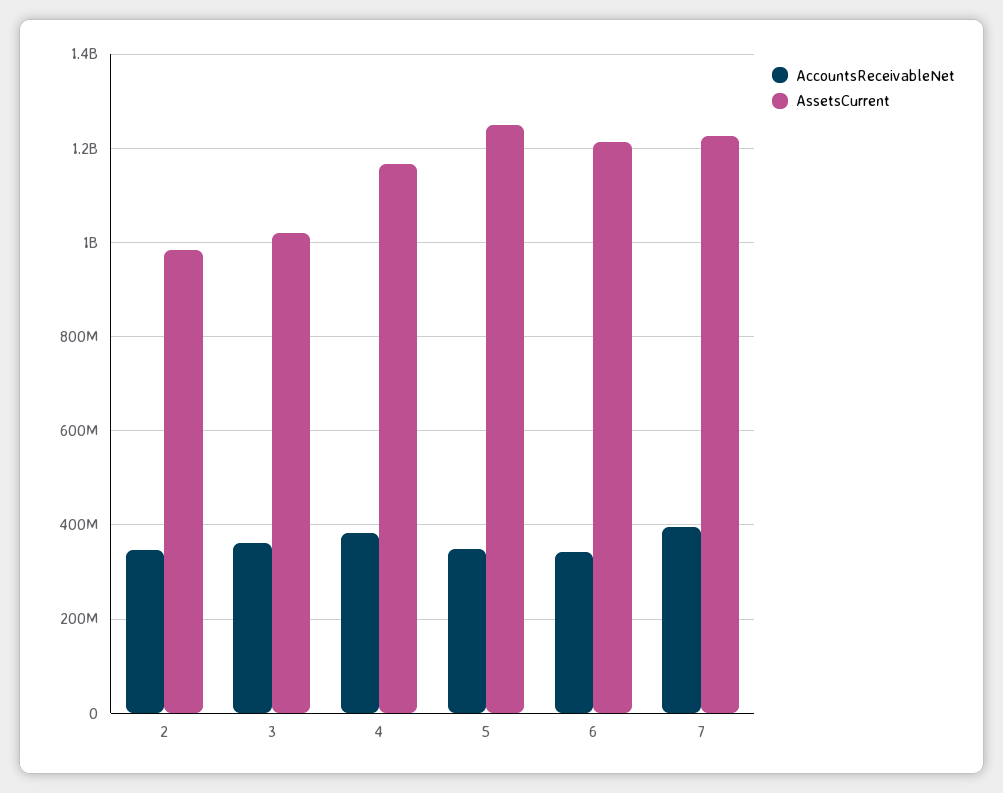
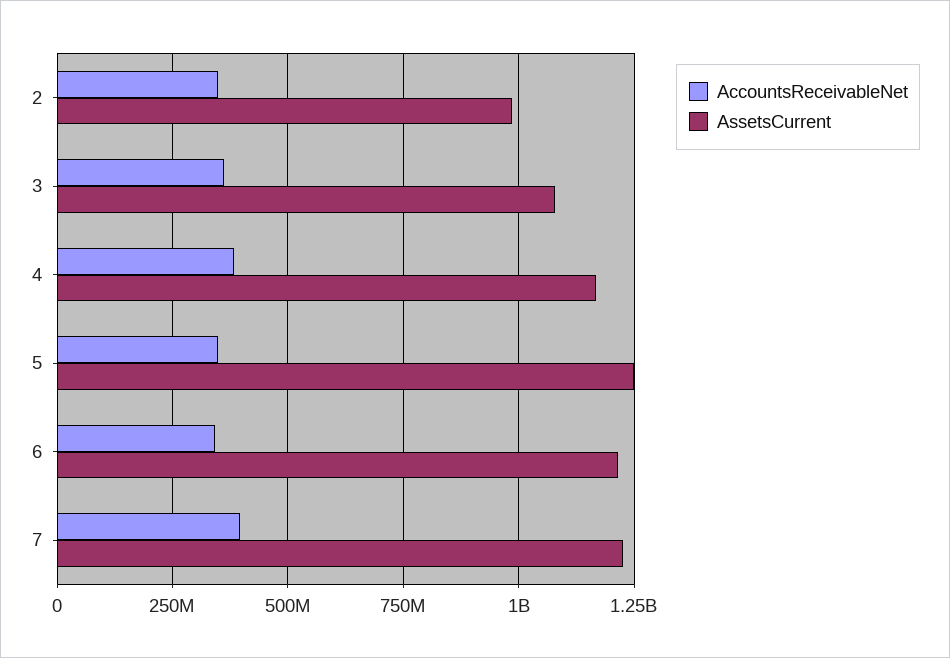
AssetsCurrent, 3: 1020000000 -> 1075000000

